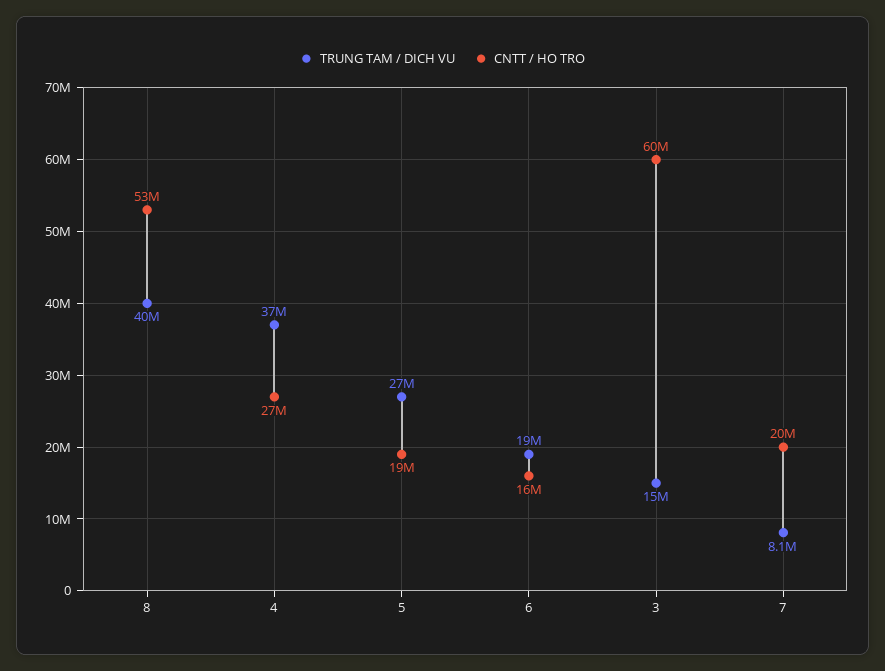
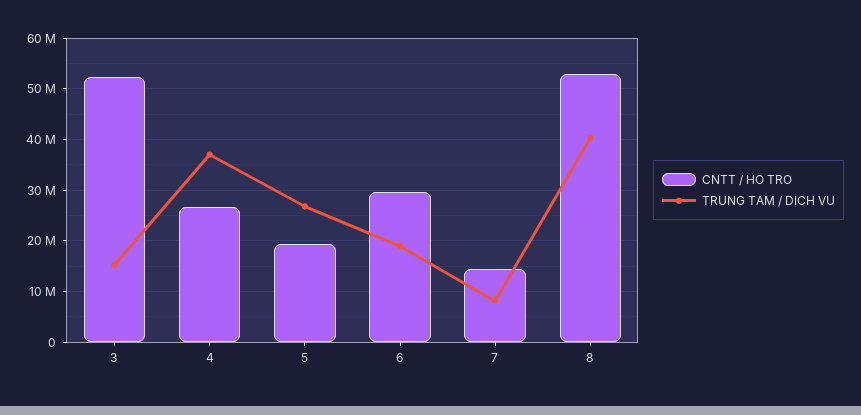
CNTT / HO TRO, 6: 16000000 -> 30000000
CNTT / HO TRO, 3: 60000000 -> 52000000
CNTT / HO TRO, 7: 20000000 -> 14000000

